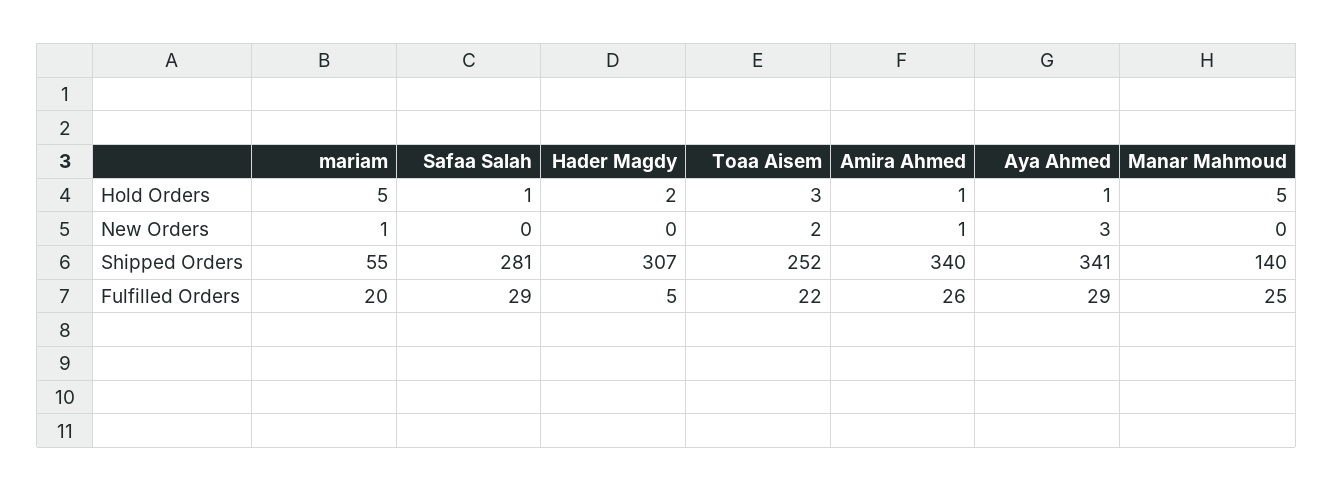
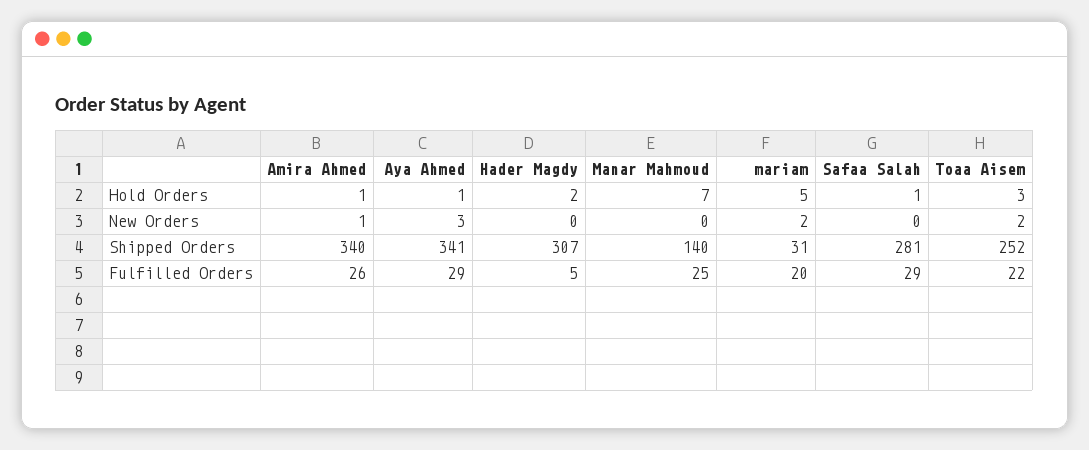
Manar Mahmoud, Hold Orders: 5 -> 7
mariam, New Orders: 1 -> 2
mariam, Shipped Orders: 55 -> 31

